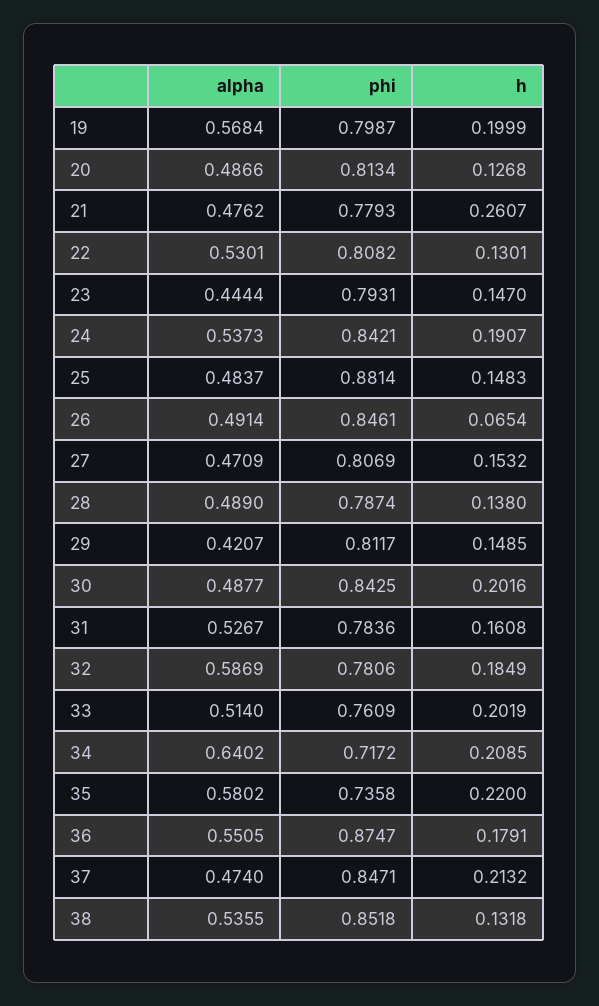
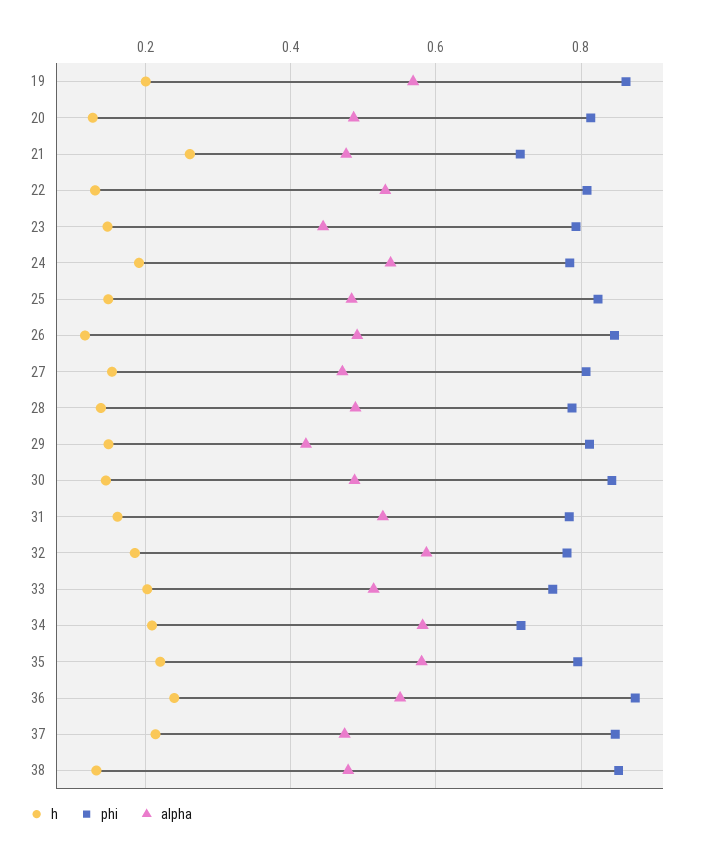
phi, 19: 0.7987 -> 0.86
phi, 21: 0.7793 -> 0.72
phi, 24: 0.8421 -> 0.78
phi, 25: 0.8814 -> 0.82
h, 26: 0.0654 -> 0.12
h, 30: 0.2016 -> 0.14
alpha, 34: 0.6402 -> 0.58
phi, 35: 0.7358 -> 0.8
h, 36: 0.1791 -> 0.24
alpha, 38: 0.5355 -> 0.48

